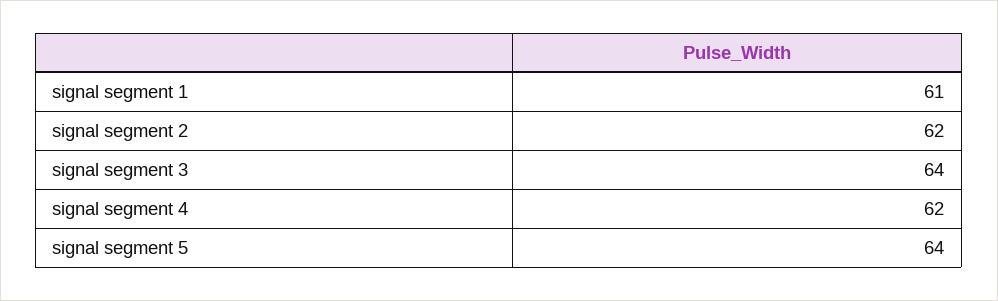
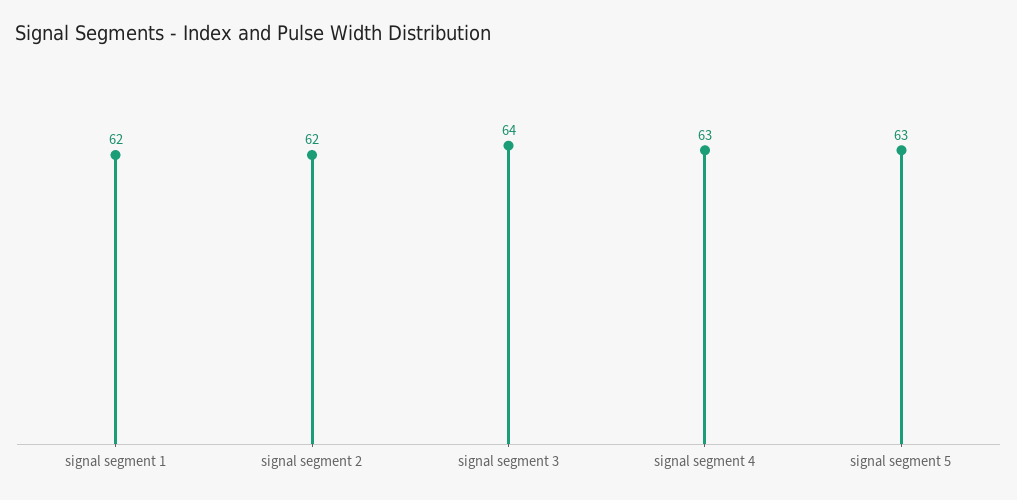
signal segment 1: 61 -> 62
signal segment 4: 62 -> 63
signal segment 5: 64 -> 63

